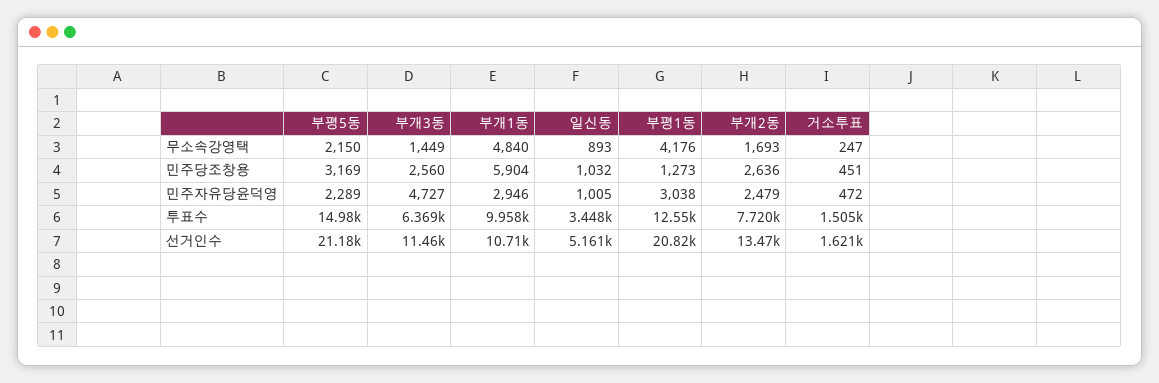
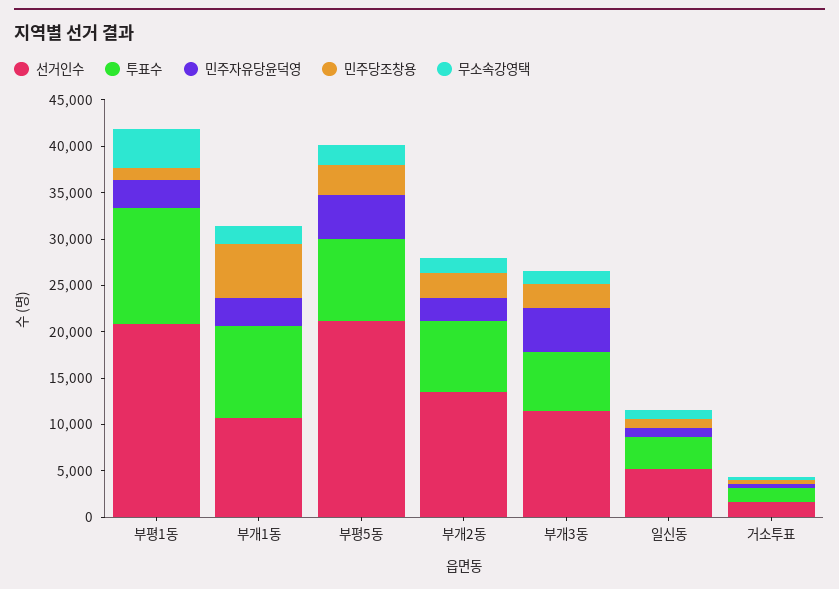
무소속강영택, 부개1동: 4840 -> 2000
민주자유당윤덕영, 부평5동: 2289 -> 5000
투표수, 부평5동: 14980 -> 9000

